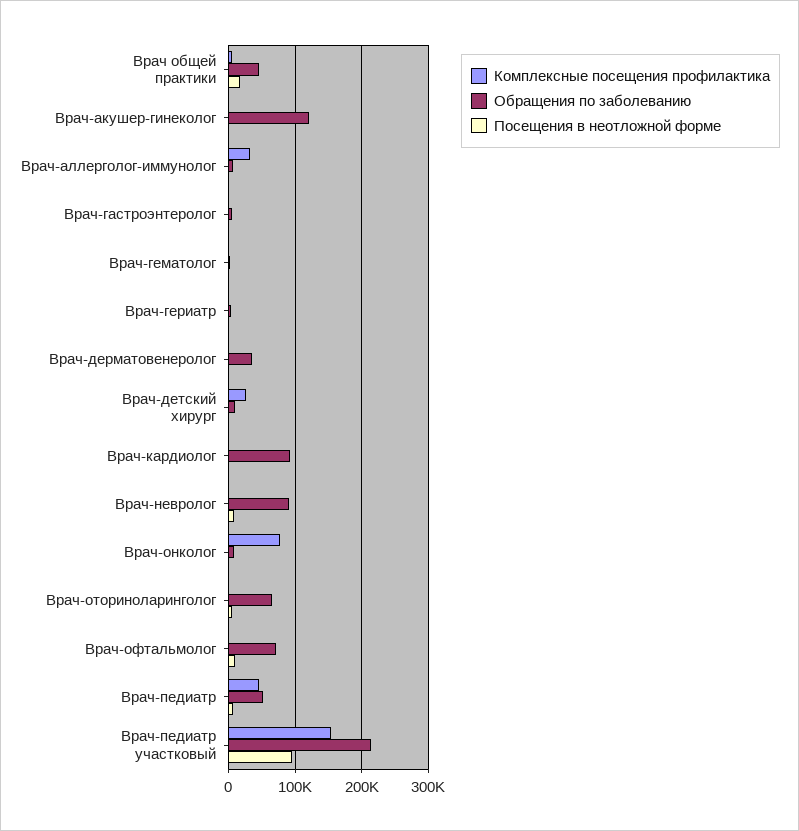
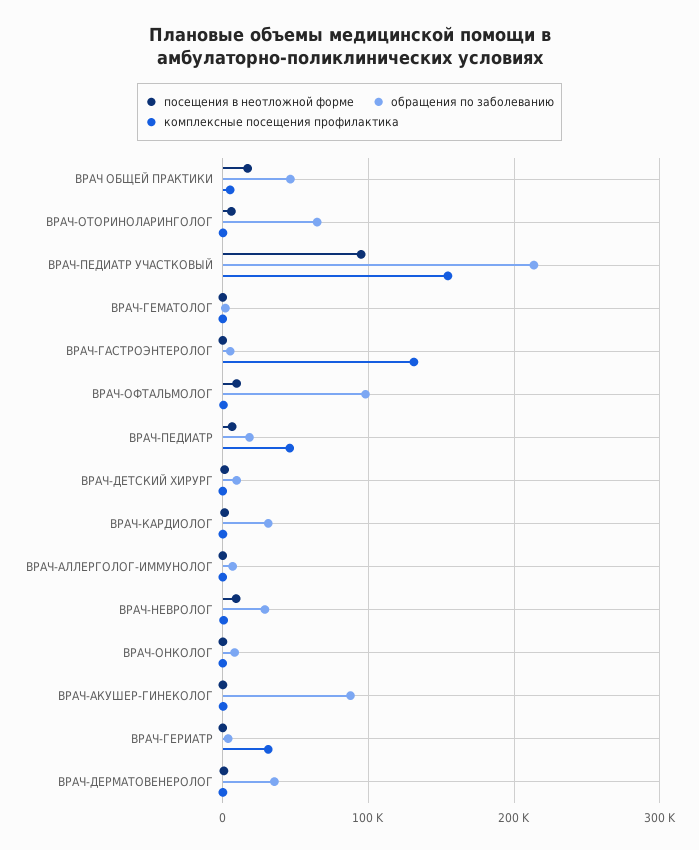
Обращения по заболеванию, Врач-акушер-гинеколог: 120000 -> 90000
Комплексные посещения профилактика, Врач-аллерголог-иммунолог: 30000 -> 0
Комплексные посещения профилактика, Врач-гастроэнтеролог: 0 -> 130000
Комплексные посещения профилактика, Врач-гериатр: 0 -> 30000
Комплексные посещения профилактика, Врач-детский хирург: 30000 -> 0
Обращения по заболеванию, Врач-кардиолог: 90000 -> 30000
Обращения по заболеванию, Врач-невролог: 90000 -> 30000
Комплексные посещения профилактика, Врач-онколог: 80000 -> 0
Обращения по заболеванию, Врач-офтальмолог: 70000 -> 100000
Обращения по заболеванию, Врач-педиатр: 50000 -> 20000

